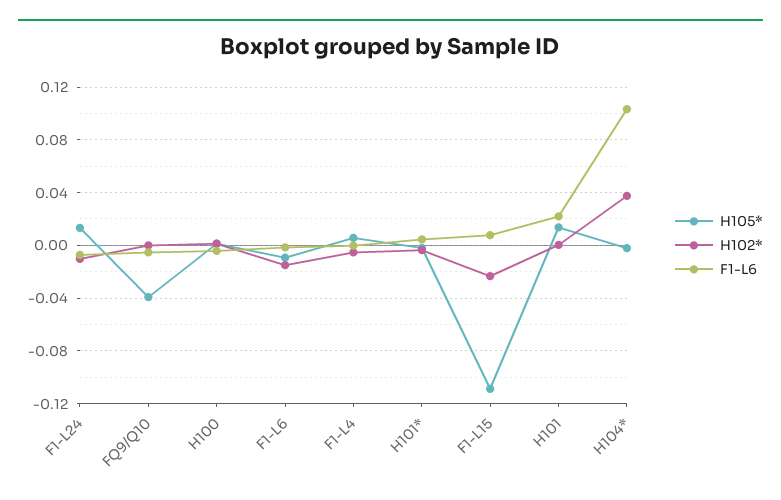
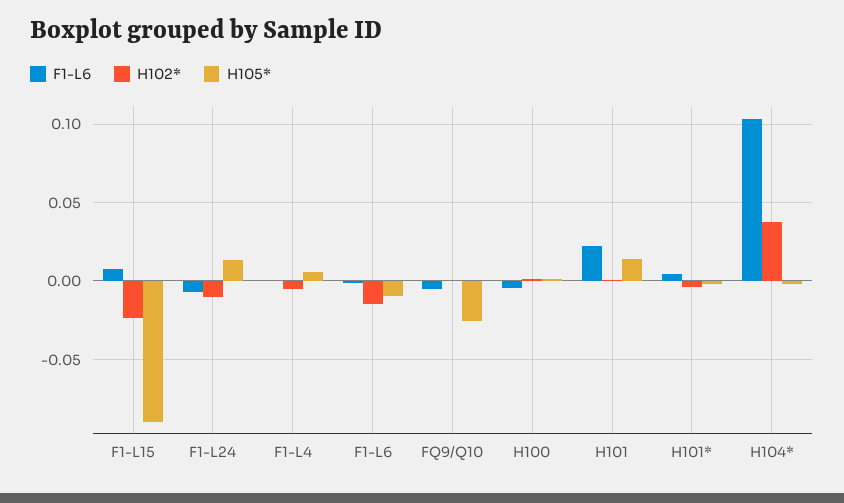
H105*, FQ9/Q10: -0.04 -> -0.025
H105*, F1-L15: -0.11 -> -0.09

